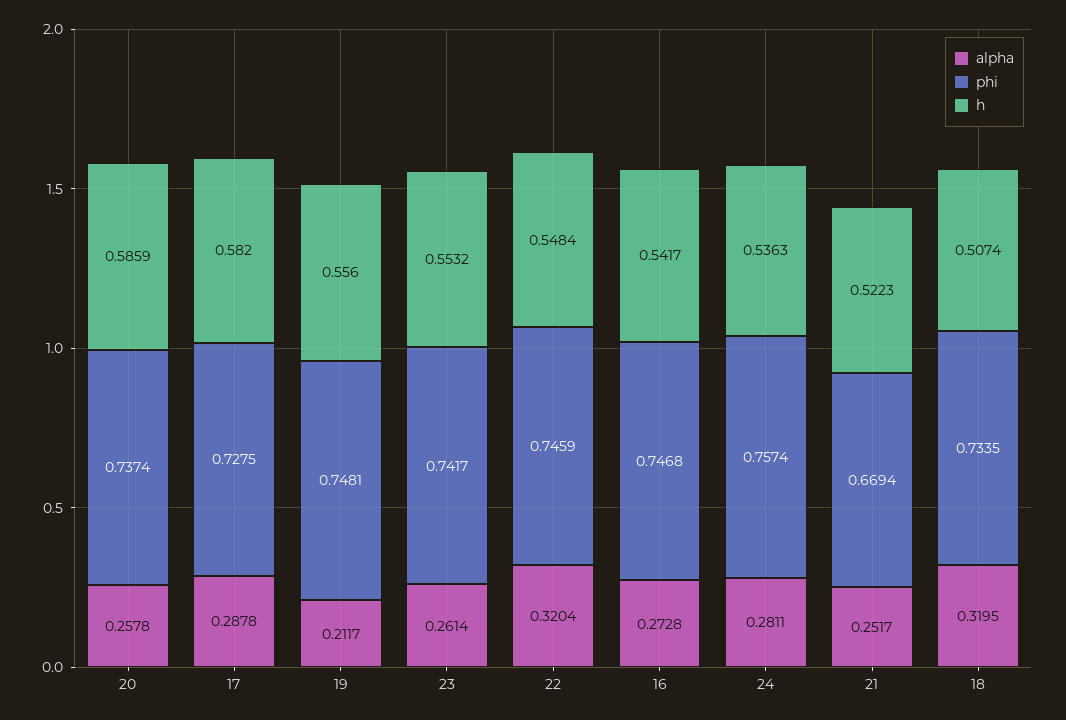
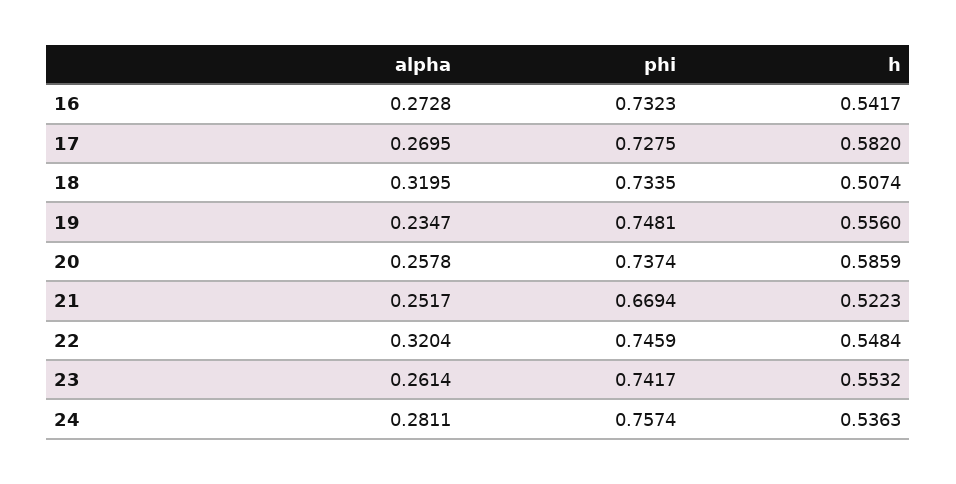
alpha, 17: 0.2878 -> 0.2695
alpha, 19: 0.2117 -> 0.2347
phi, 16: 0.7468 -> 0.7323

